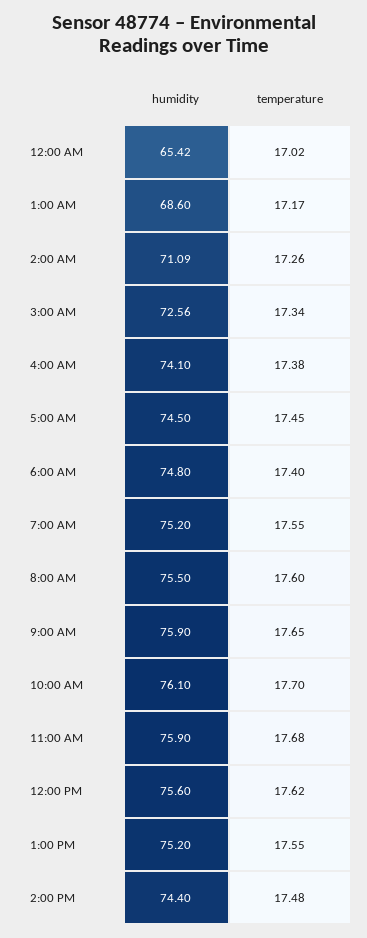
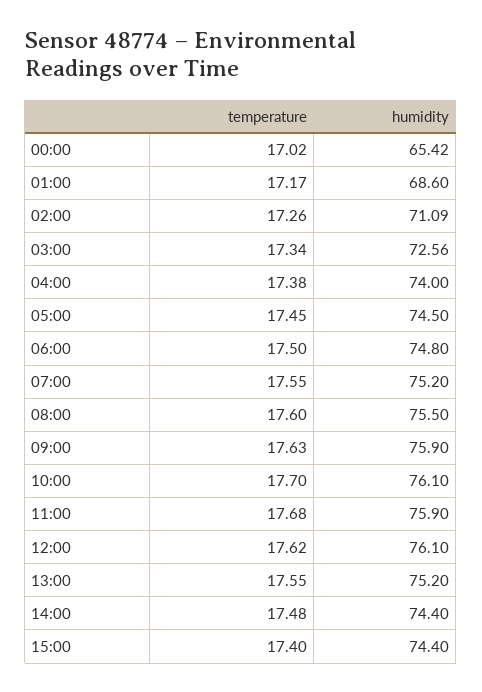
humidity, 4:00 AM: 74.1 -> 74
temperature, 6:00 AM: 17.4 -> 17.5
temperature, 9:00 AM: 17.65 -> 17.63
humidity, 12:00 PM: 75.6 -> 76.1
temperature, 15:00: none -> 17.4
humidity, 15:00: none -> 74.4

